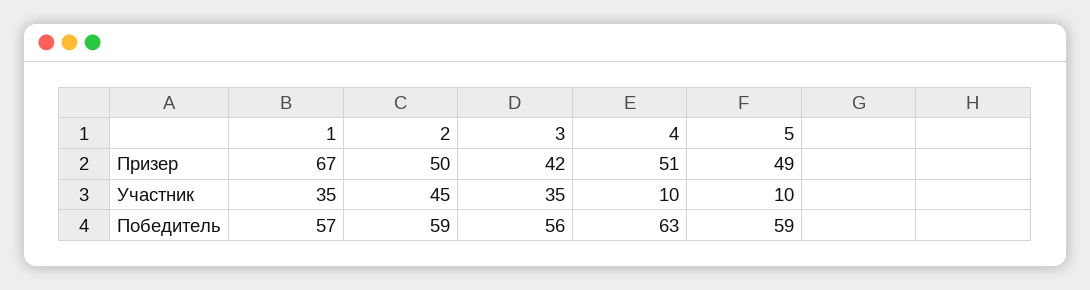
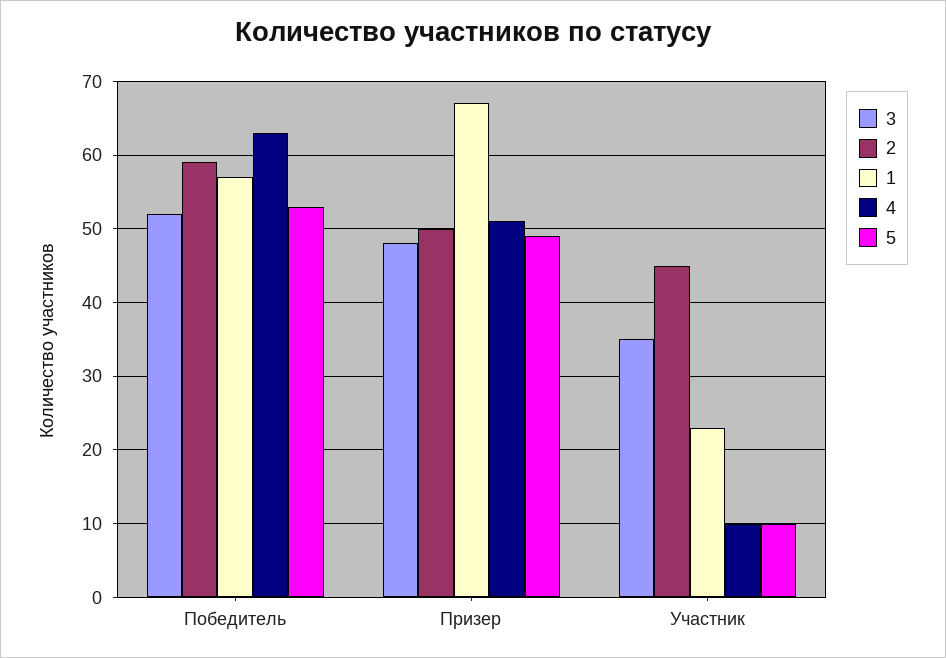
3, Призер: 42 -> 48
1, Участник: 35 -> 23
3, Победитель: 56 -> 52
5, Победитель: 59 -> 53

